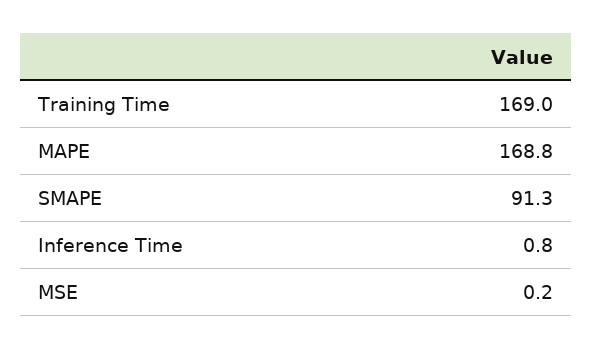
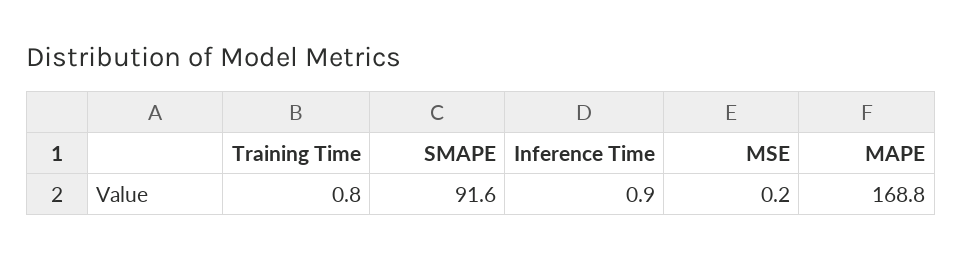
Training Time: 169 -> 0.8
SMAPE: 91.3 -> 91.6
Inference Time: 0.8 -> 0.9

